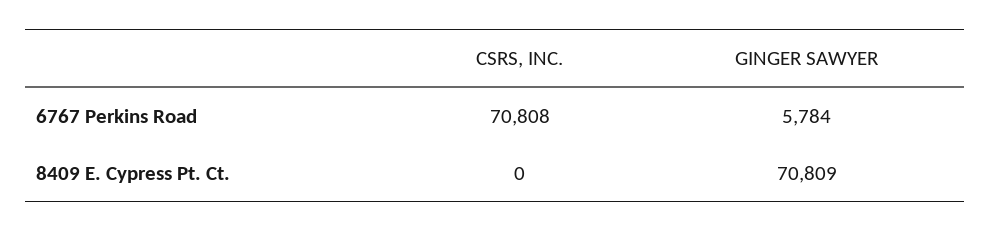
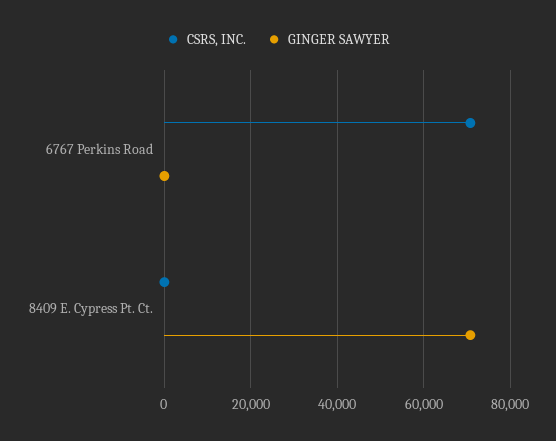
GINGER SAWYER, 6767 Perkins Road: 5784 -> 0

